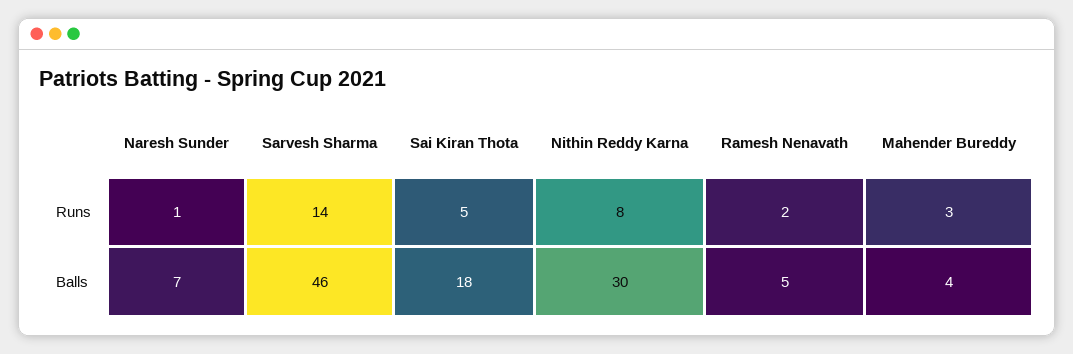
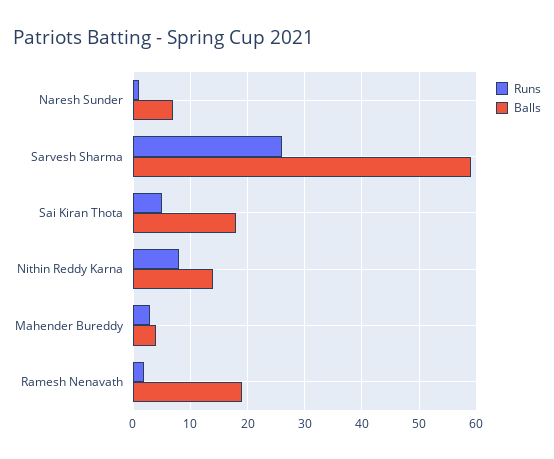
Runs, Sarvesh Sharma: 14 -> 25
Balls, Sarvesh Sharma: 46 -> 60
Balls, Nithin Reddy Karna: 30 -> 15
Balls, Ramesh Nenavath: 5 -> 20

